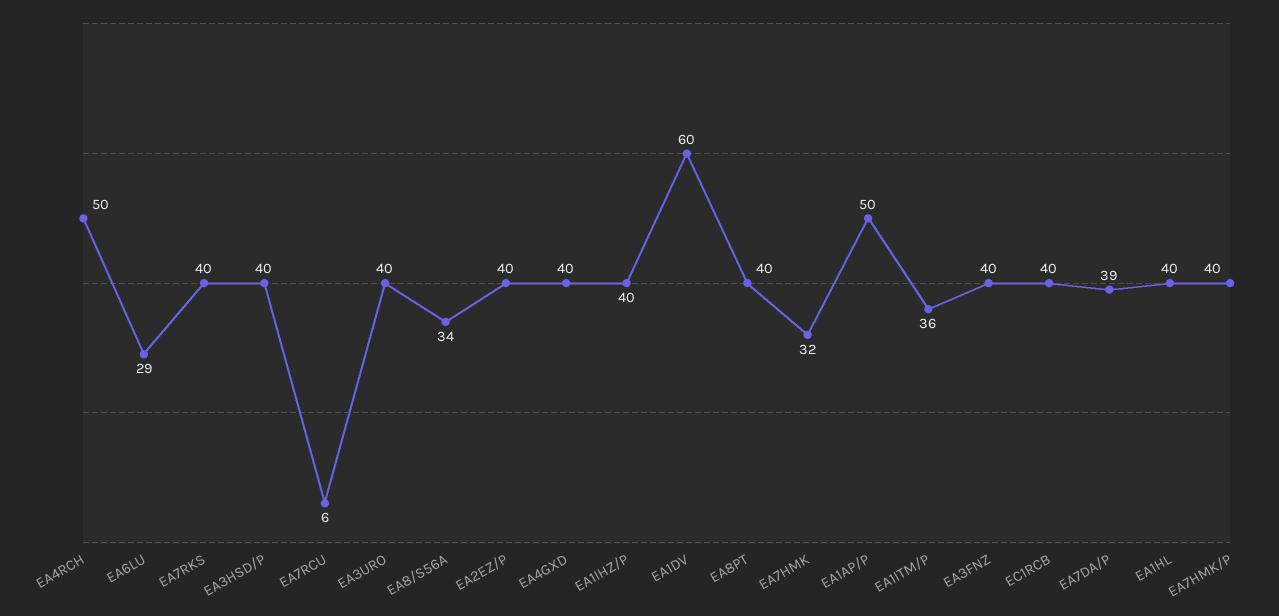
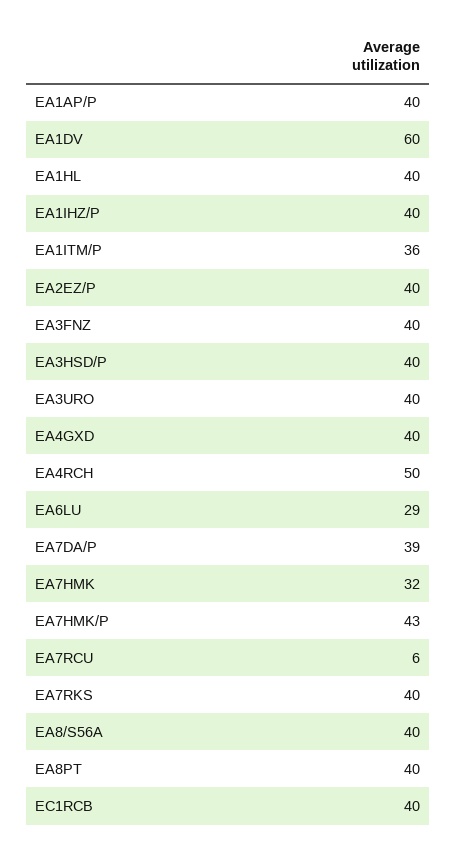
EA8/S56A: 34 -> 40
EA1AP/P: 50 -> 40
EA7HMK/P: 40 -> 43

